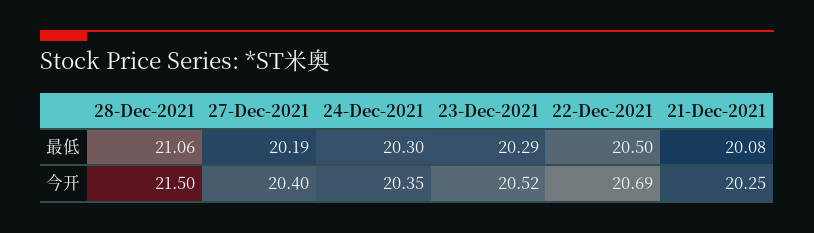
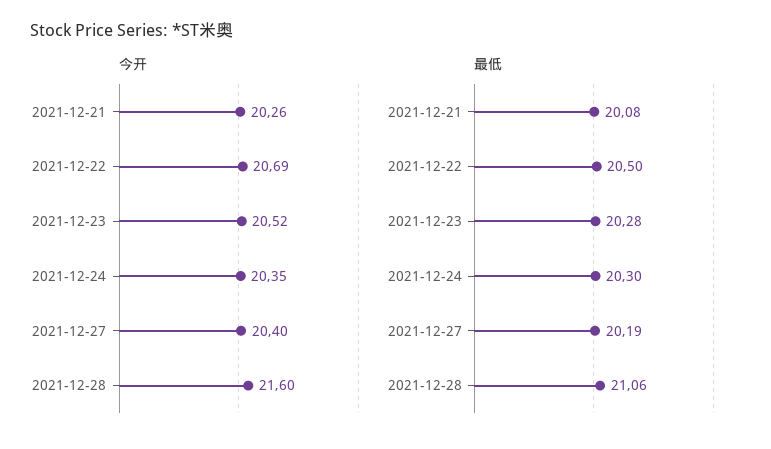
最低, 23-Dec-2021: 20.29 -> 20.28
今开, 28-Dec-2021: 21.5 -> 21.6
今开, 21-Dec-2021: 20.25 -> 20.26

